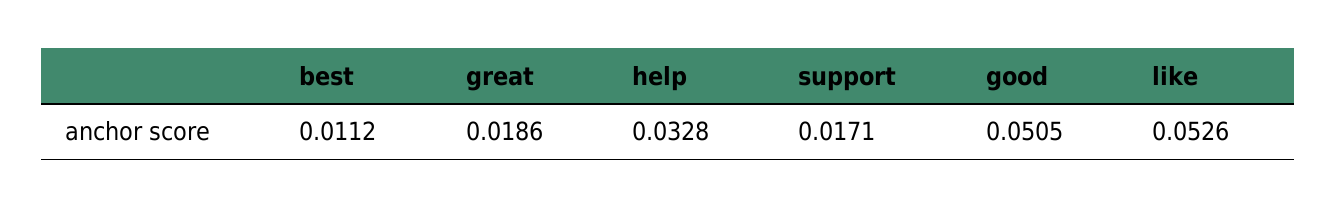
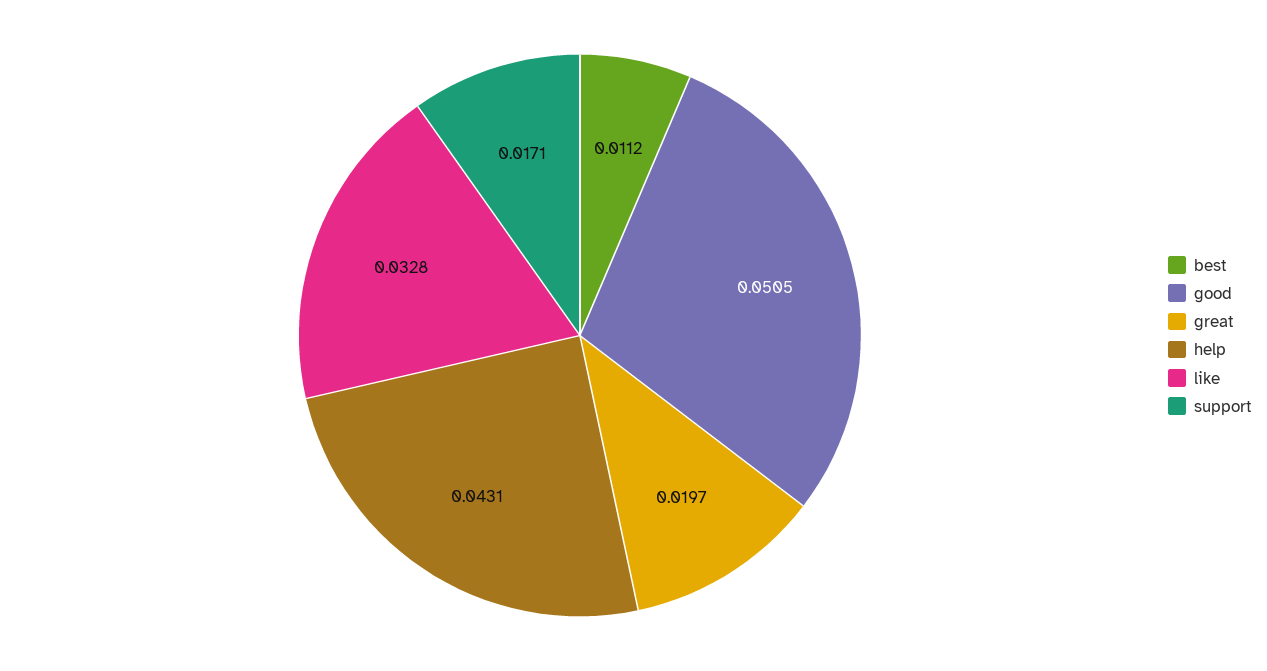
great: 0.0186 -> 0.0197
help: 0.0328 -> 0.0431
like: 0.0526 -> 0.0328

